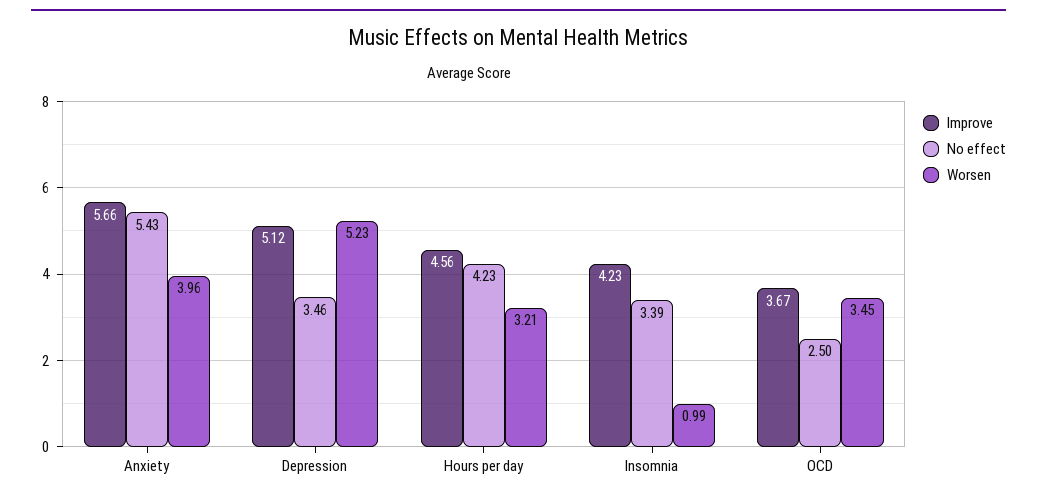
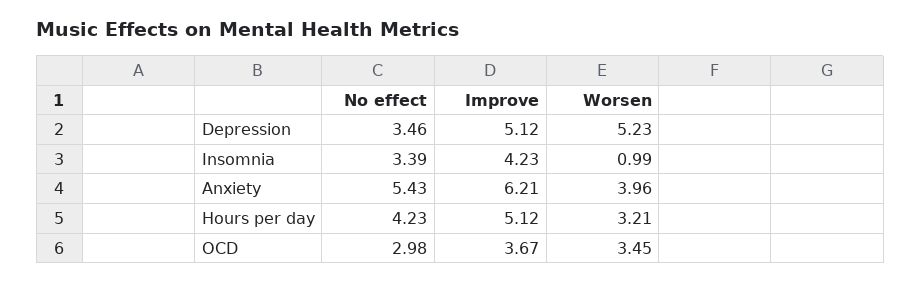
Improve, Anxiety: 5.66 -> 6.21
Improve, Hours per day: 4.56 -> 5.12
No effect, OCD: 2.5 -> 2.98

